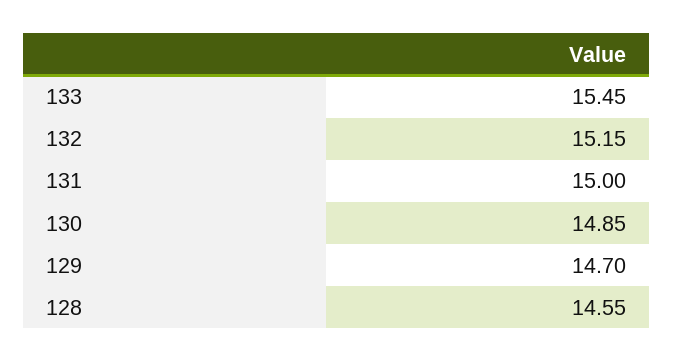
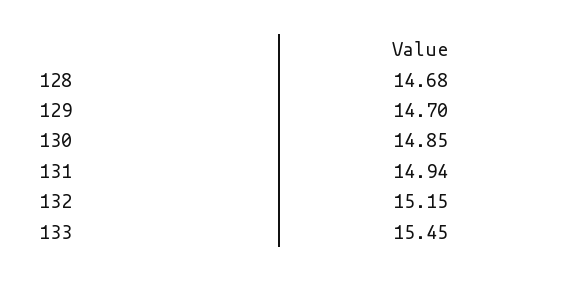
131: 15 -> 14.94
128: 14.55 -> 14.68

